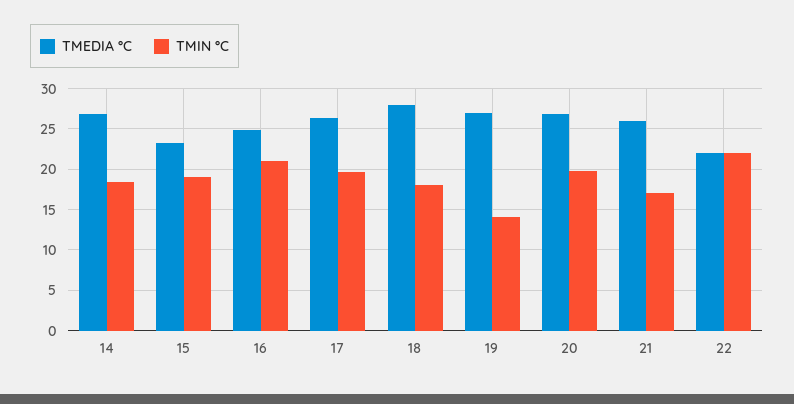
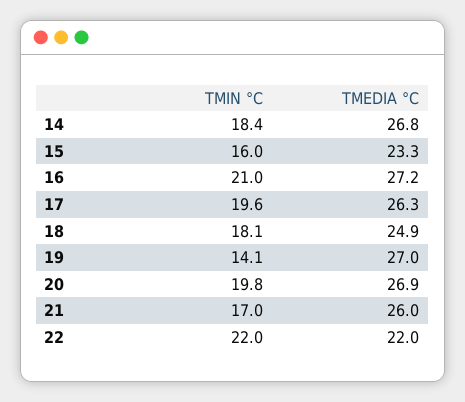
TMIN °C, 15: 19 -> 16
TMEDIA °C, 16: 25 -> 27.2
TMEDIA °C, 18: 28 -> 24.9

